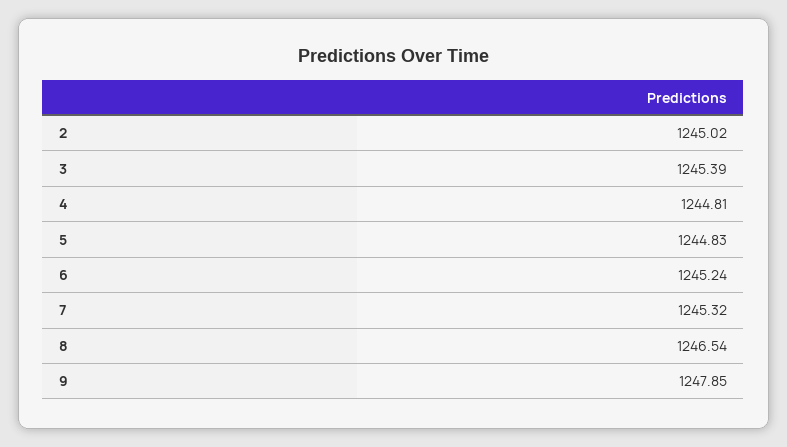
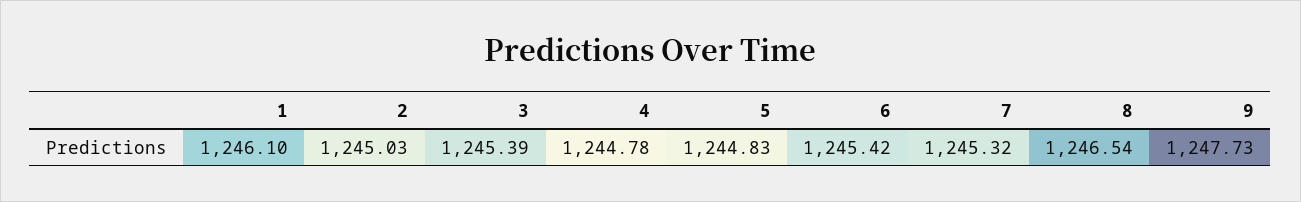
2: 1245.02 -> 1245.03
4: 1244.81 -> 1244.78
6: 1245.24 -> 1245.42
9: 1247.85 -> 1247.73
1: none -> 1246.1

